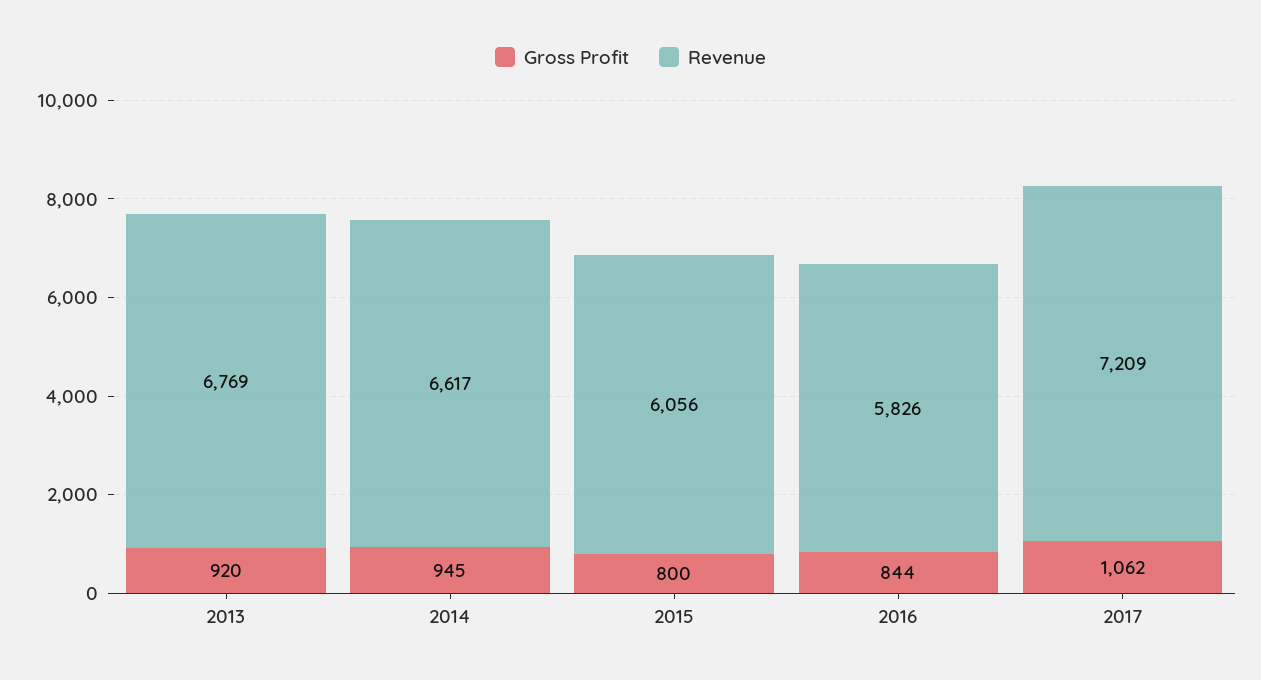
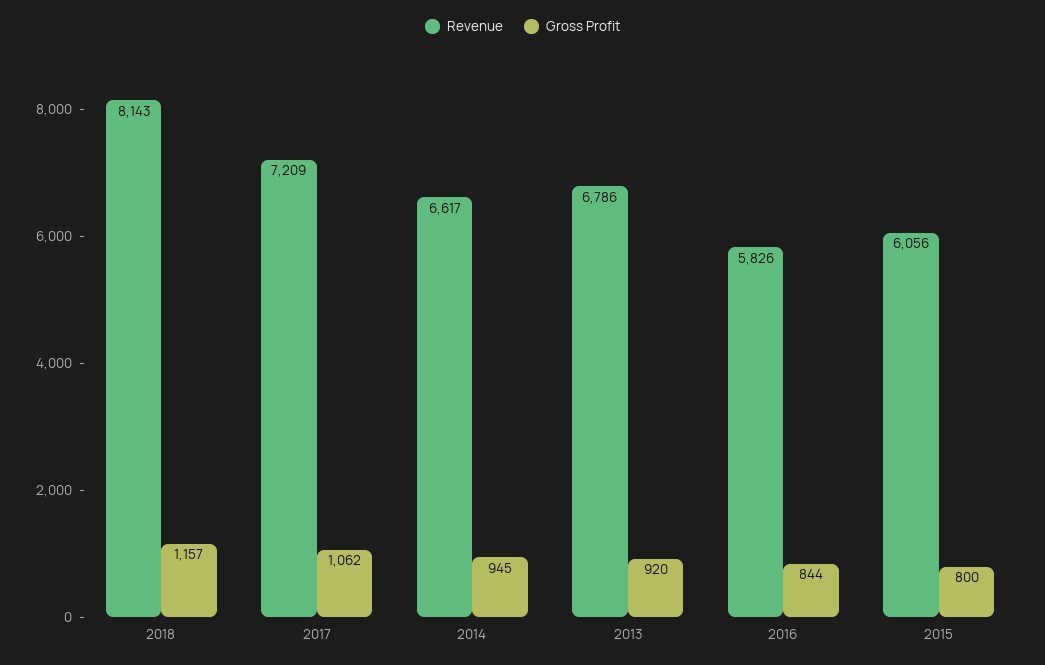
Revenue, 2013: 6769 -> 6786
Revenue, 2018: none -> 8143
Gross Profit, 2018: none -> 1157

